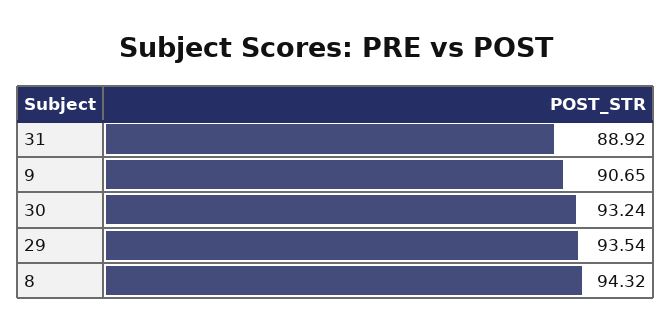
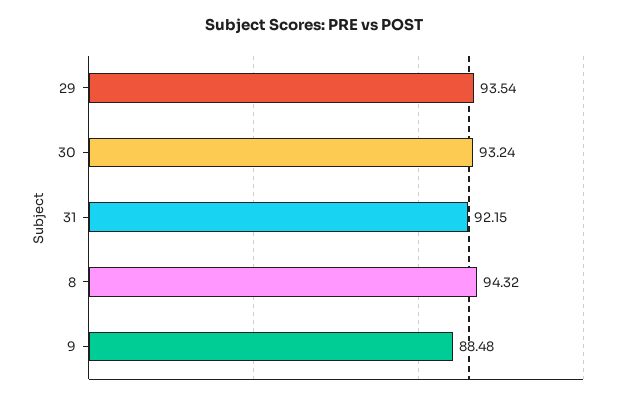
31: 88.92 -> 92.15
9: 90.65 -> 88.48

